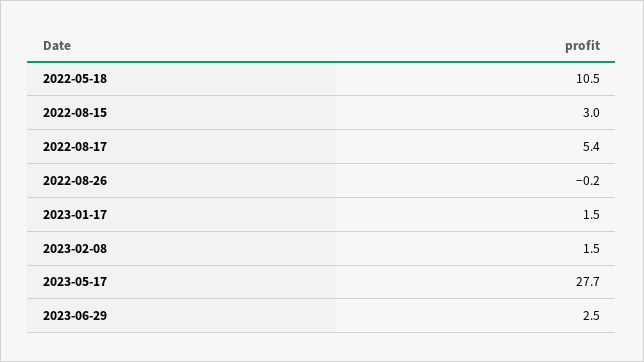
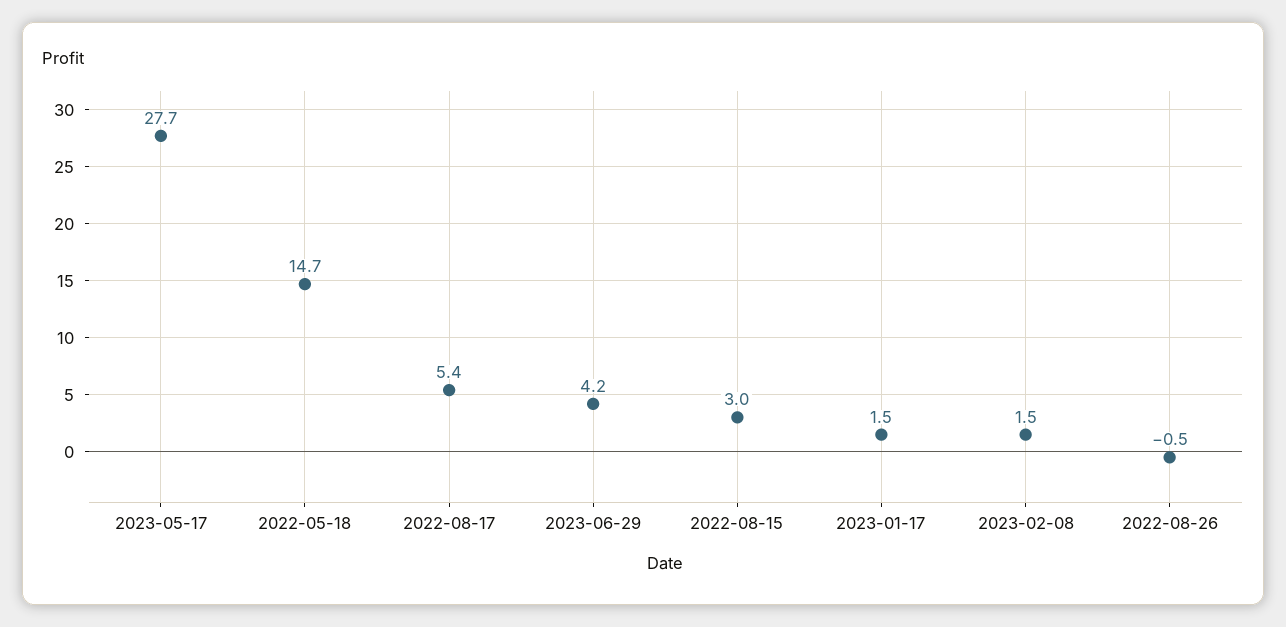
2022-05-18: 10.5 -> 14.7
2022-08-26: -0.2 -> -0.5
2023-06-29: 2.5 -> 4.2

